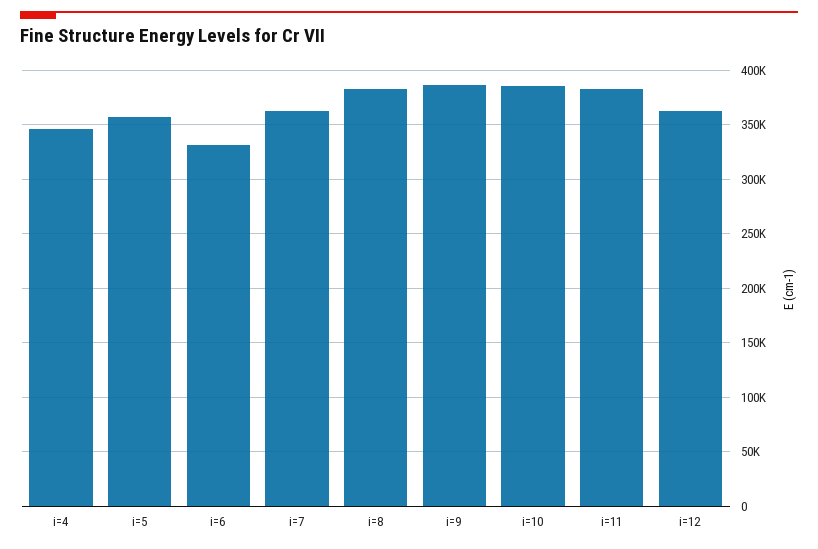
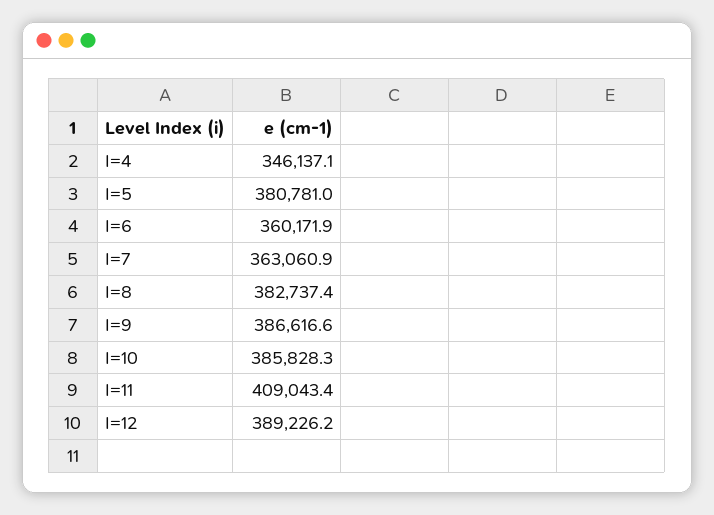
i=5: 360000 -> 380781
i=6: 330000 -> 360171.9
i=11: 380000 -> 409043.4
i=12: 360000 -> 389226.2

